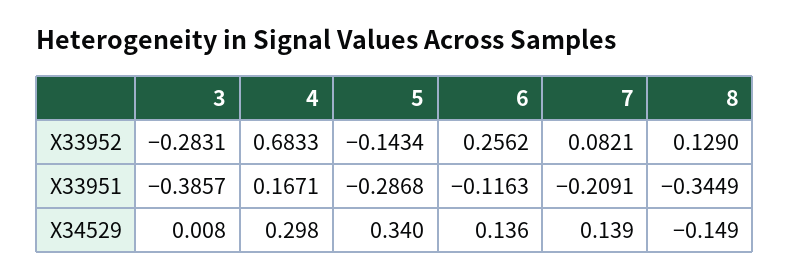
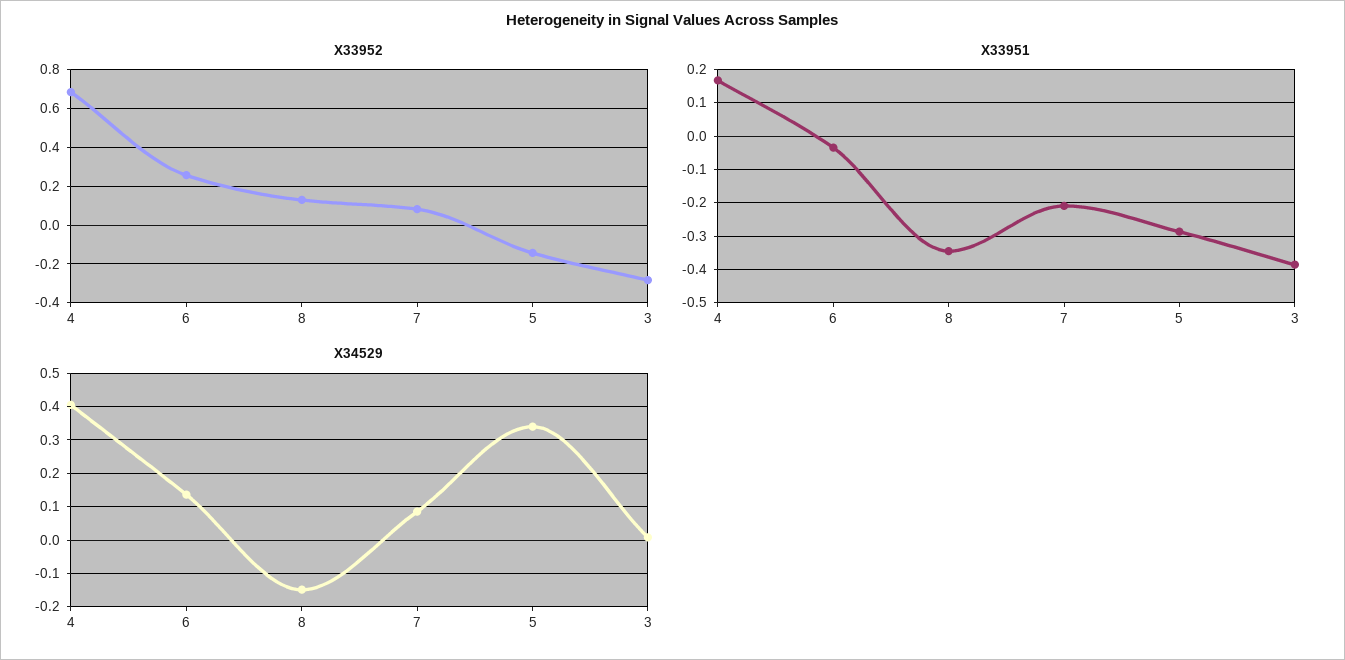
X33951, 6: -0.1163 -> -0.04
X34529, 4: 0.298 -> 0.4
X34529, 7: 0.139 -> 0.08

